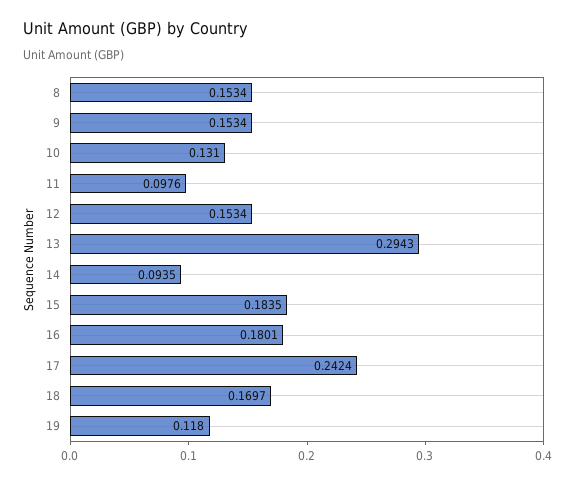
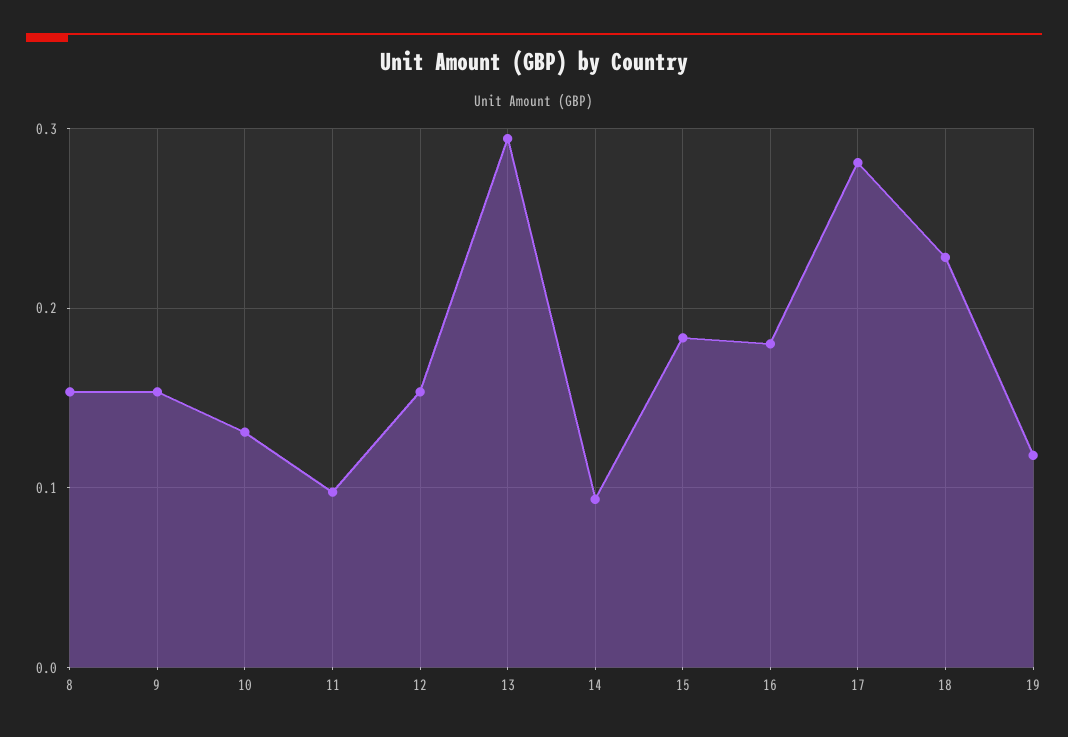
17: 0.2424 -> 0.28
18: 0.1697 -> 0.23

